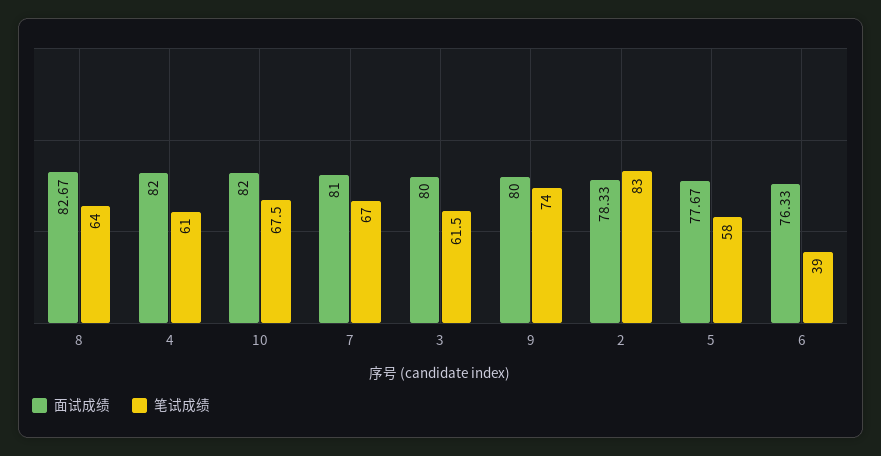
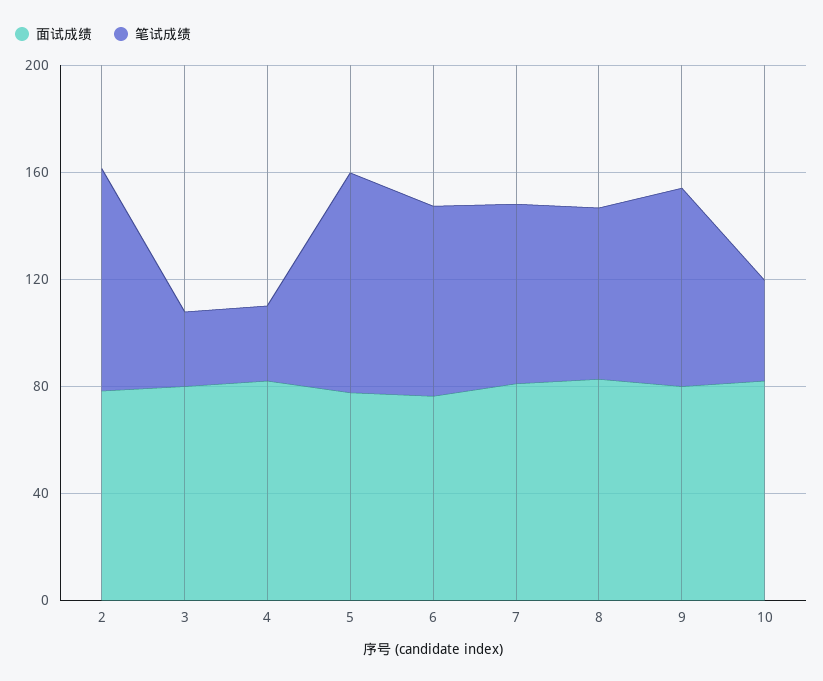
笔试成绩, 4: 61 -> 30
笔试成绩, 10: 67.5 -> 40
笔试成绩, 3: 61.5 -> 30
笔试成绩, 5: 58 -> 80
笔试成绩, 6: 39 -> 70

